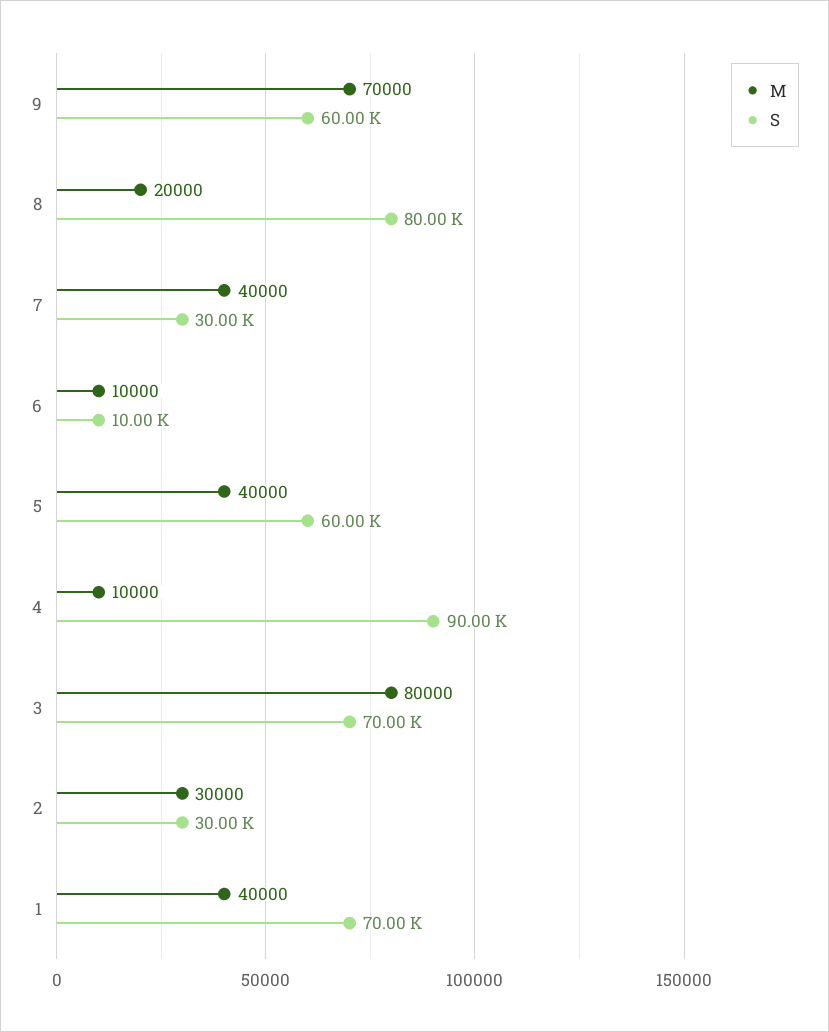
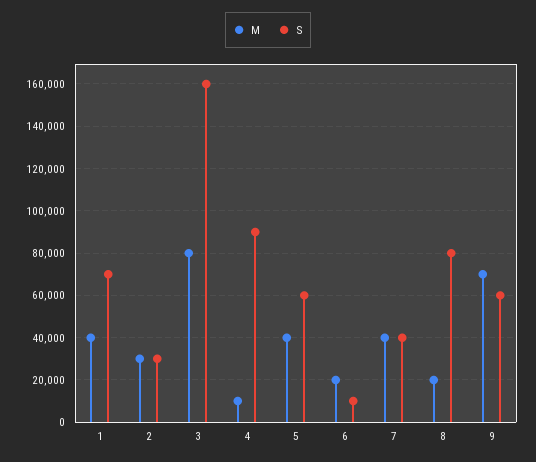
S, 7: 30000 -> 40000
M, 6: 10000 -> 20000
S, 3: 70000 -> 160000

